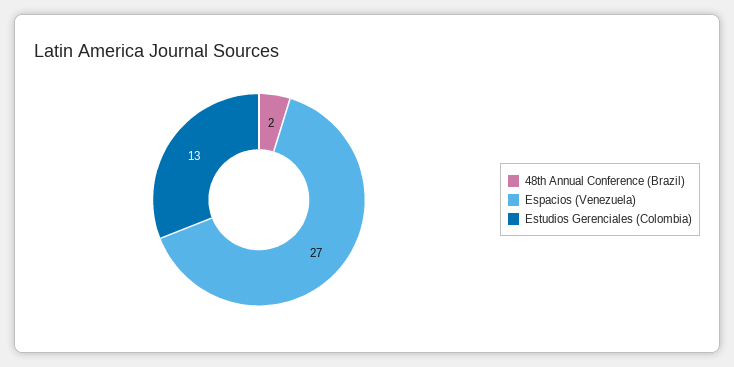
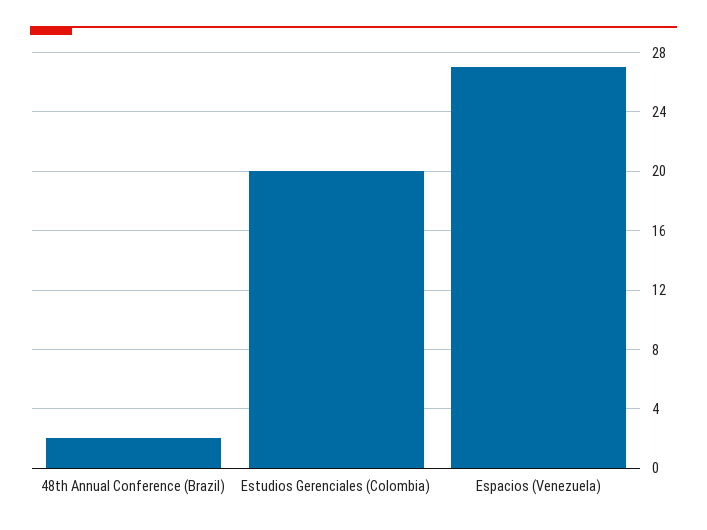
Estudios Gerenciales (Colombia): 13 -> 20

